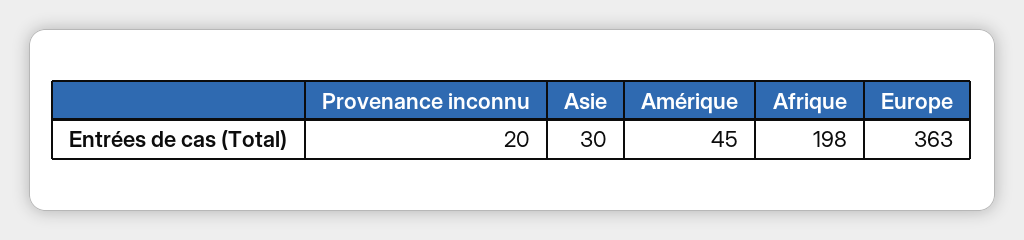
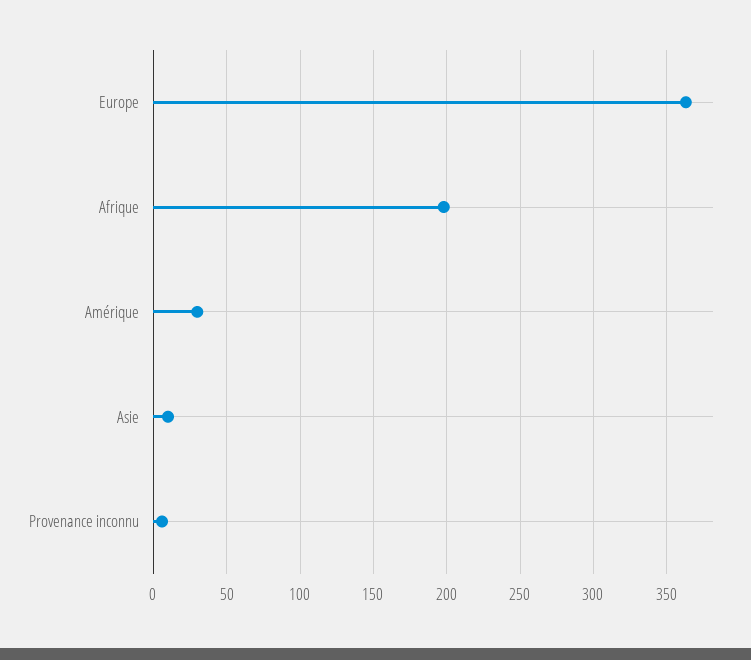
Provenance inconnu: 20 -> 5
Asie: 30 -> 10
Amérique: 45 -> 30

